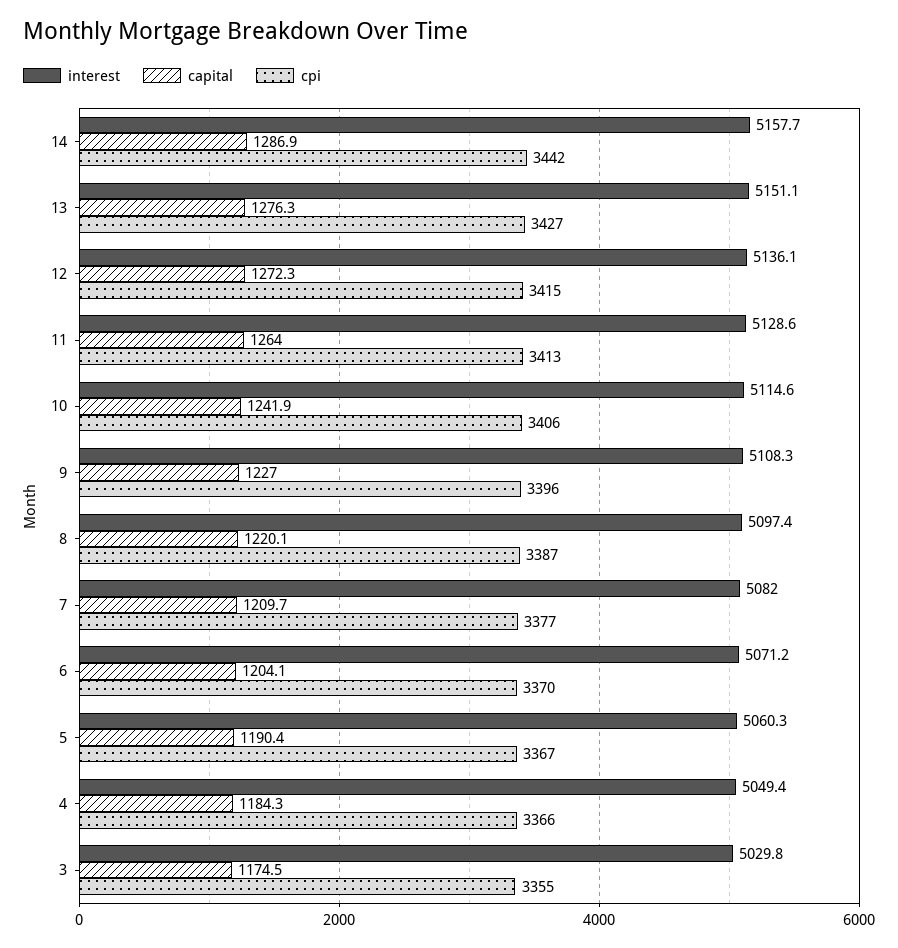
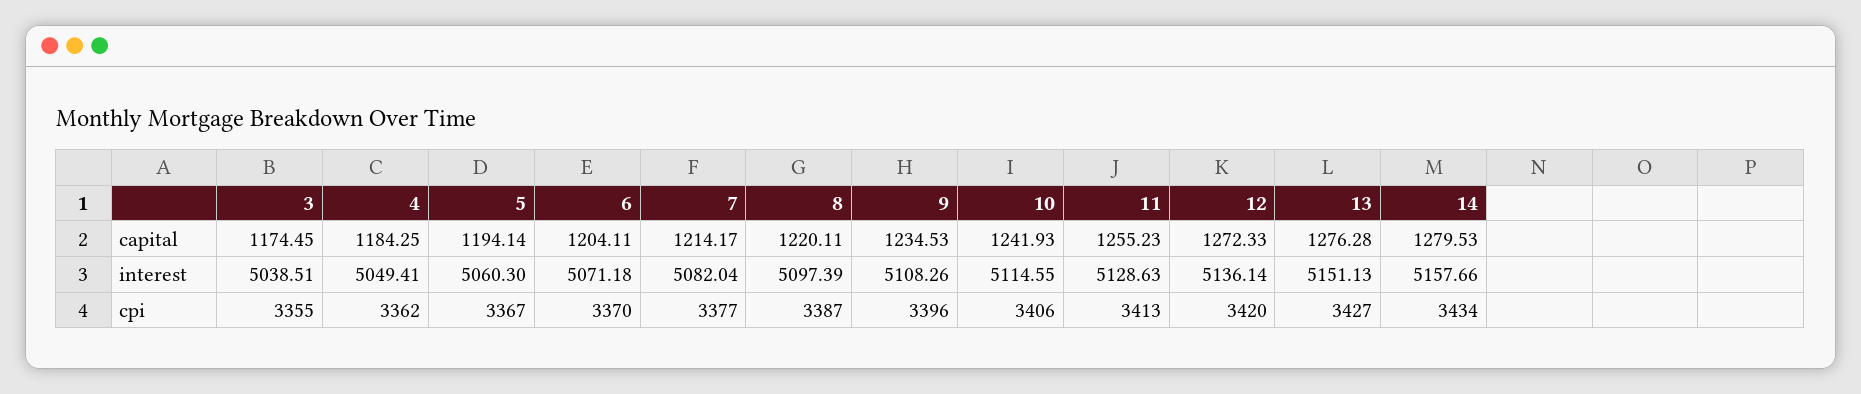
capital, 14: 1286.9 -> 1279.53
cpi, 14: 3442 -> 3434
cpi, 12: 3415 -> 3420
capital, 11: 1264 -> 1255.23
capital, 9: 1227 -> 1234.53
capital, 7: 1209.7 -> 1214.17
capital, 5: 1190.4 -> 1194.14
cpi, 4: 3366 -> 3362
interest, 3: 5029.8 -> 5038.51

